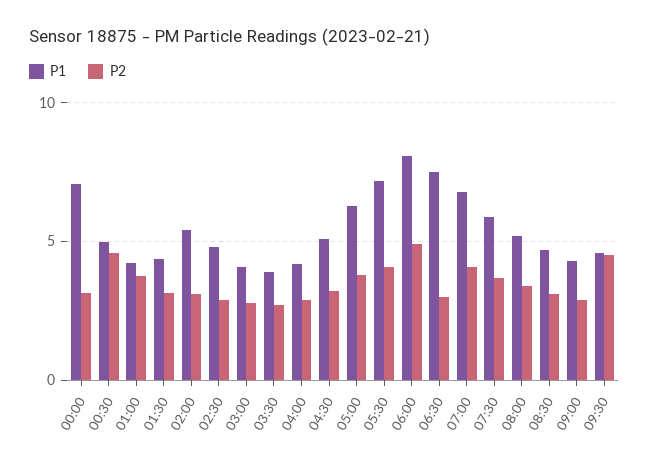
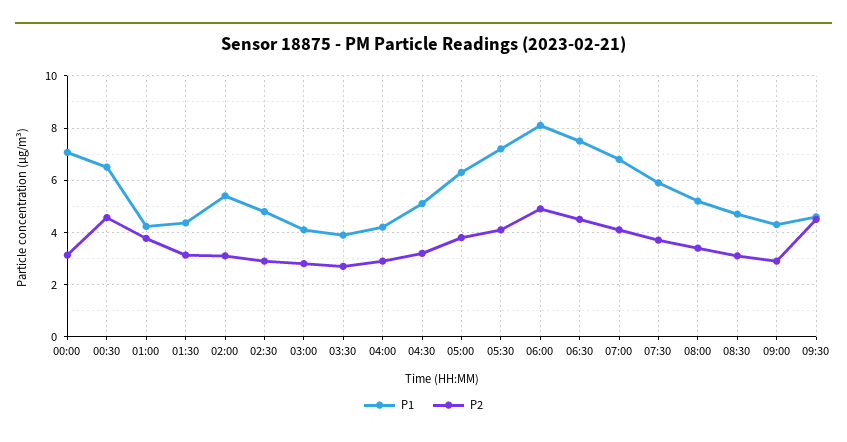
P1, 00:30: 5 -> 6.5
P2, 06:30: 3 -> 4.5

